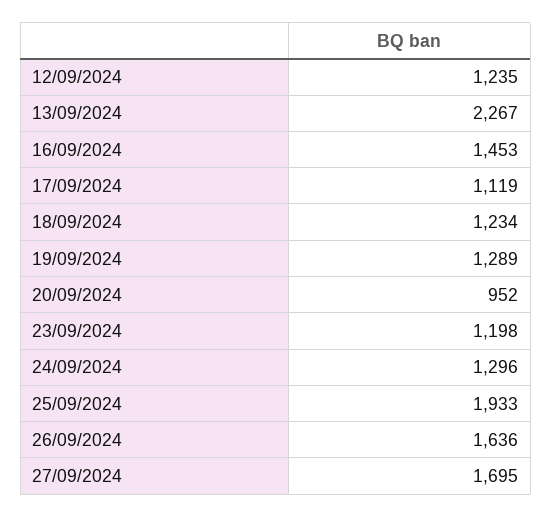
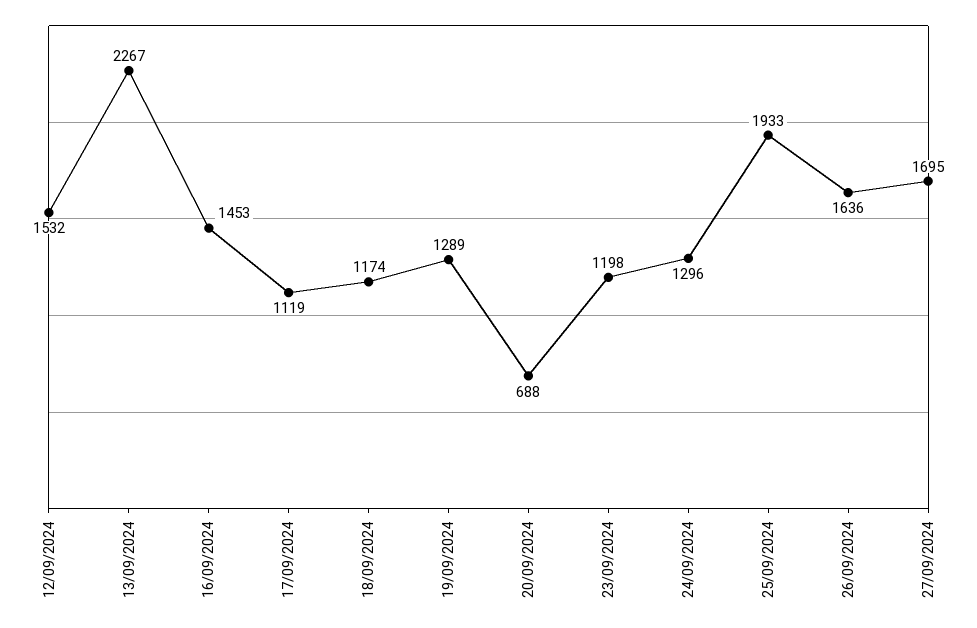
12/09/2024: 1235 -> 1532
18/09/2024: 1234 -> 1174
20/09/2024: 952 -> 688

